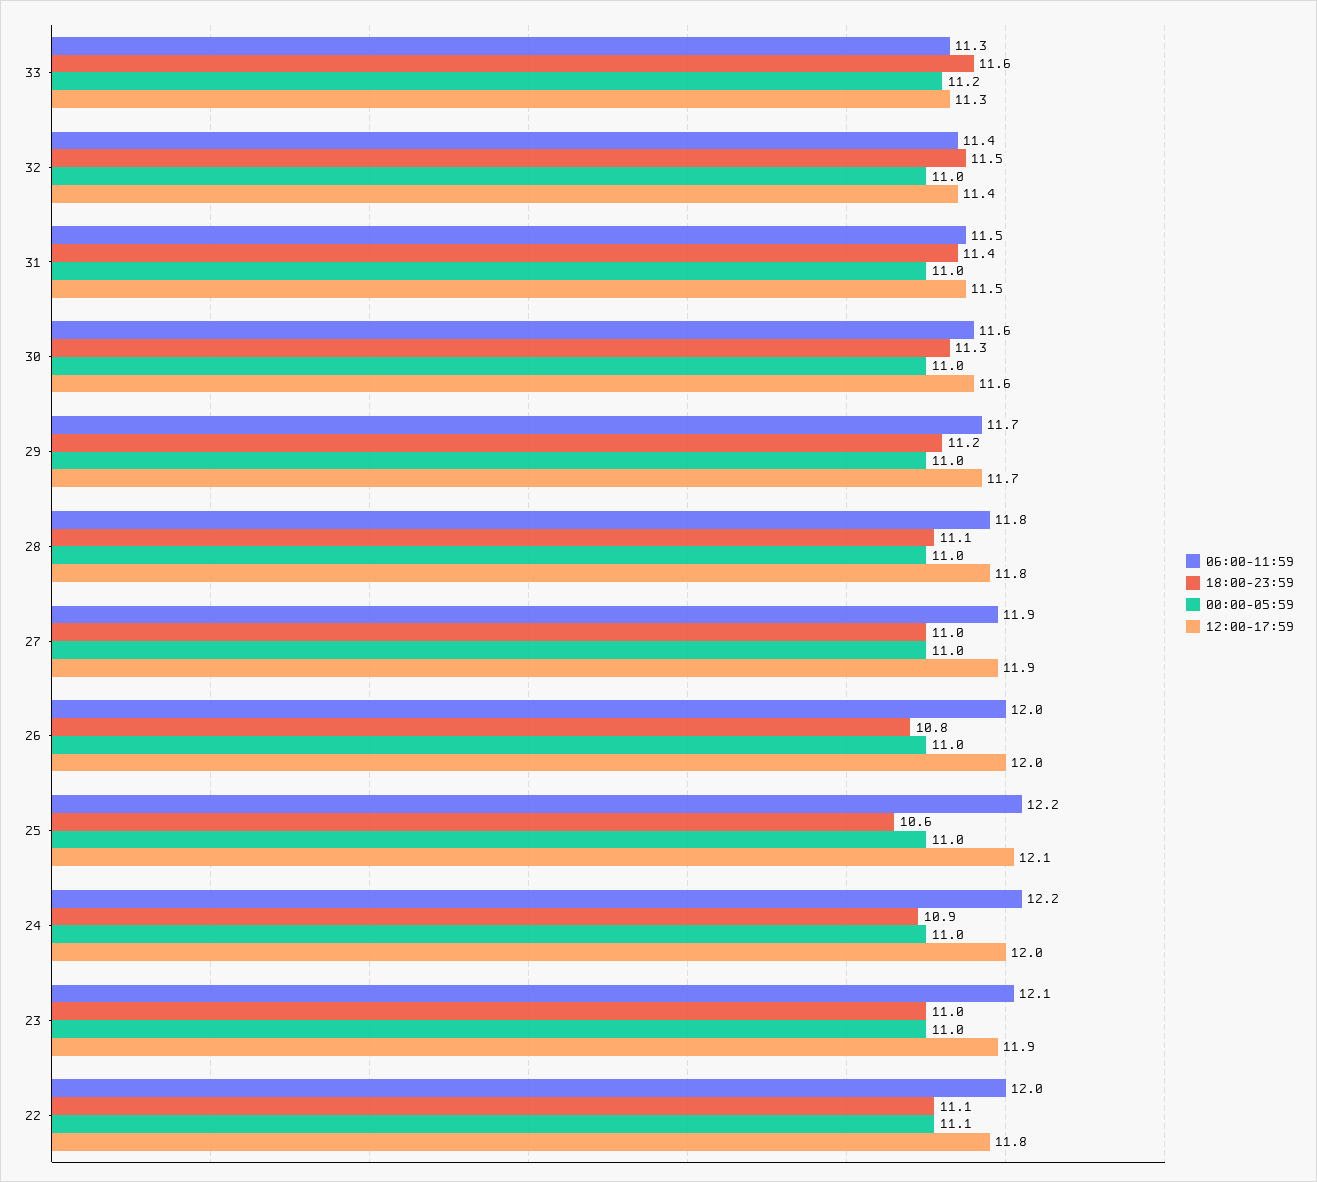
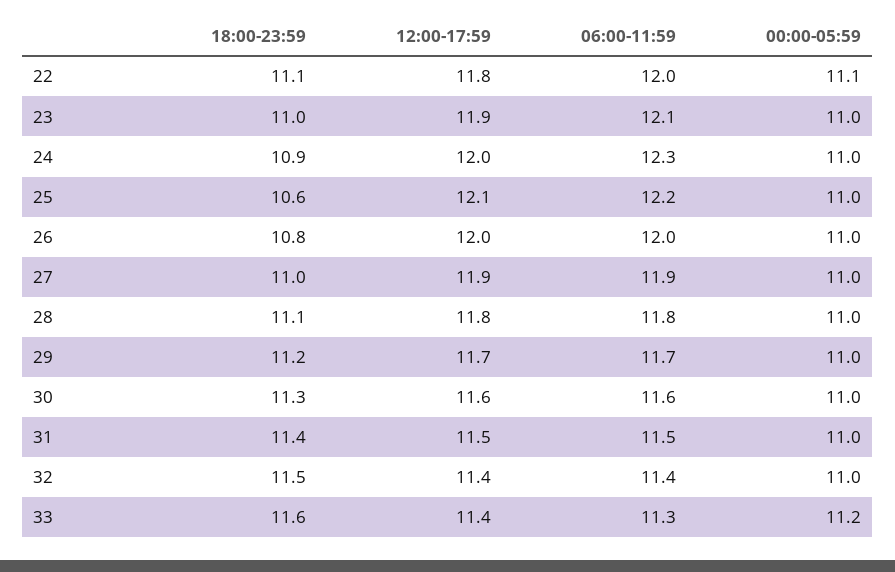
12:00-17:59, 33: 11.3 -> 11.4
06:00-11:59, 24: 12.2 -> 12.3

